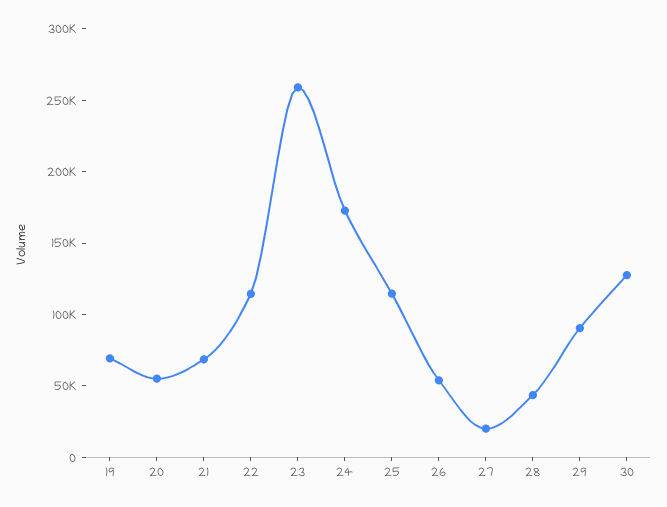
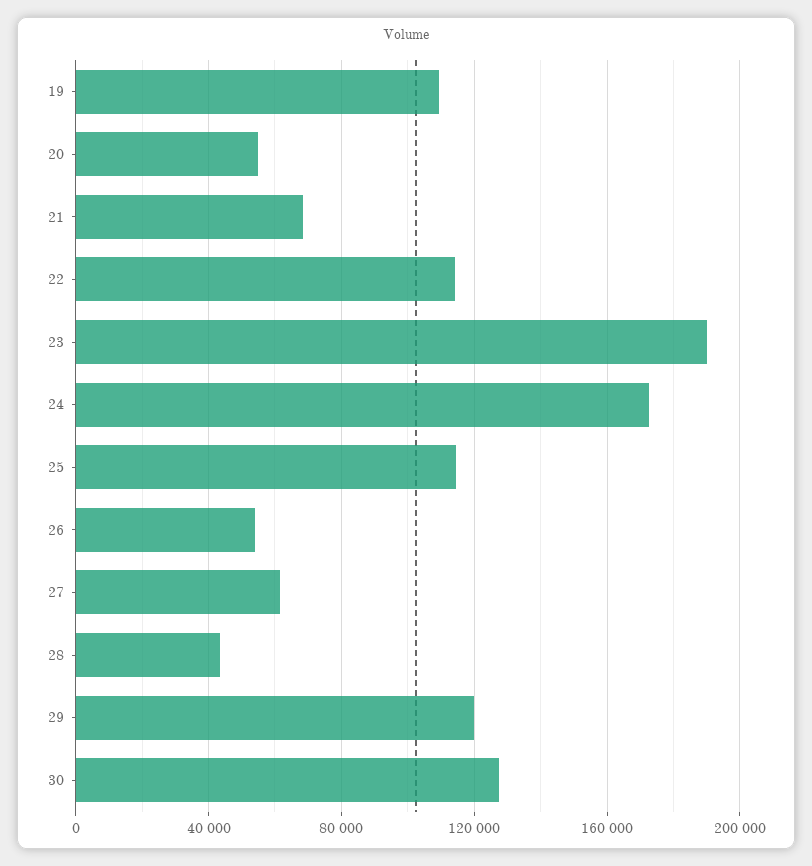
19: 70000 -> 110000
23: 260000 -> 190000
27: 20000 -> 60000
29: 90000 -> 120000

